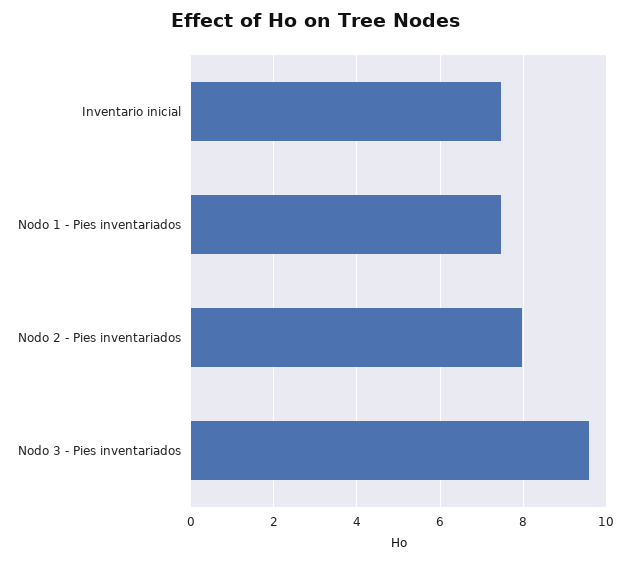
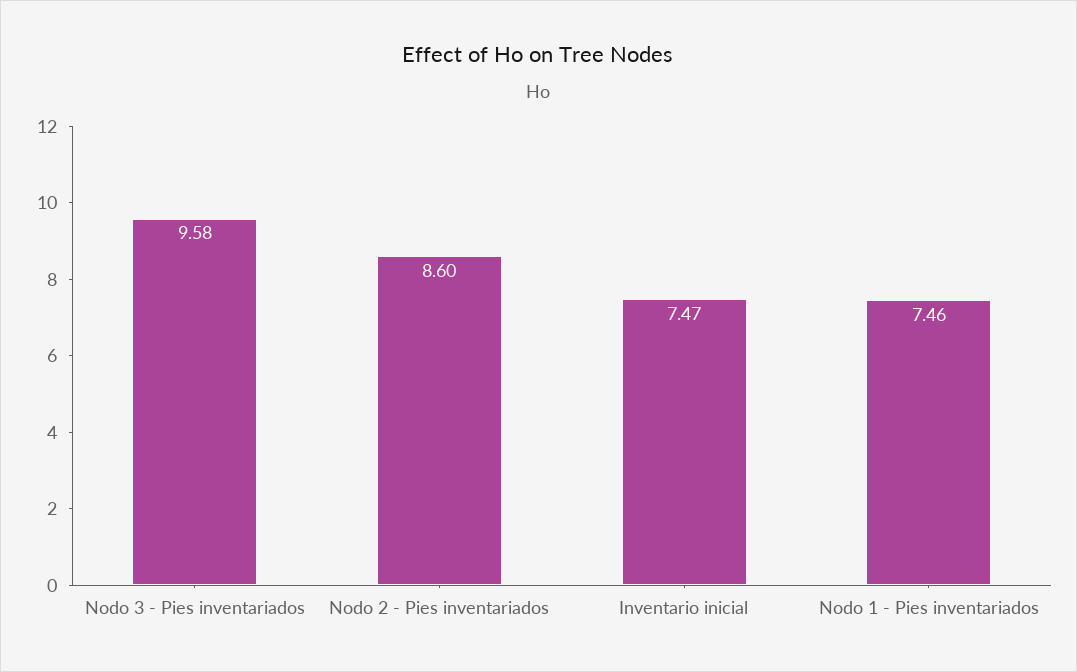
Nodo 2 - Pies inventariados: 8 -> 8.6

